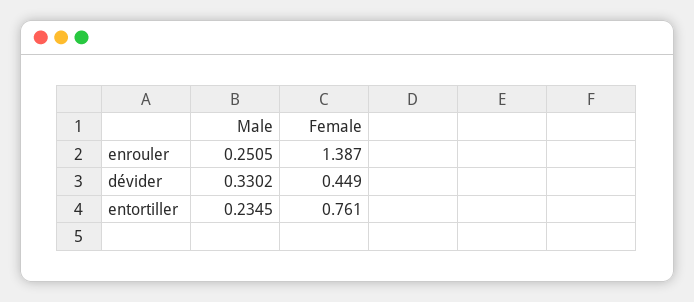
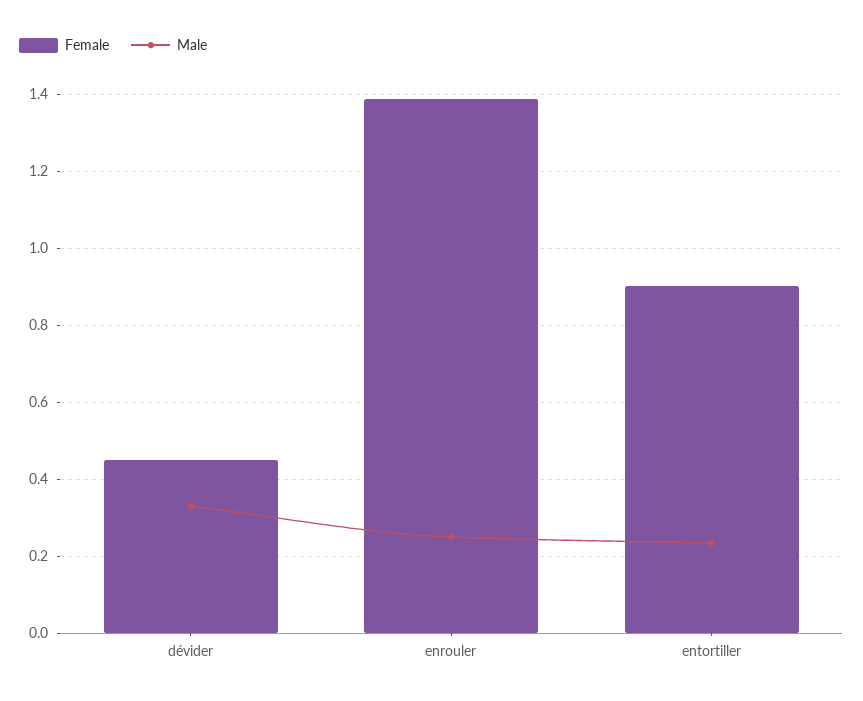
Female, entortiller: 0.761 -> 0.9

